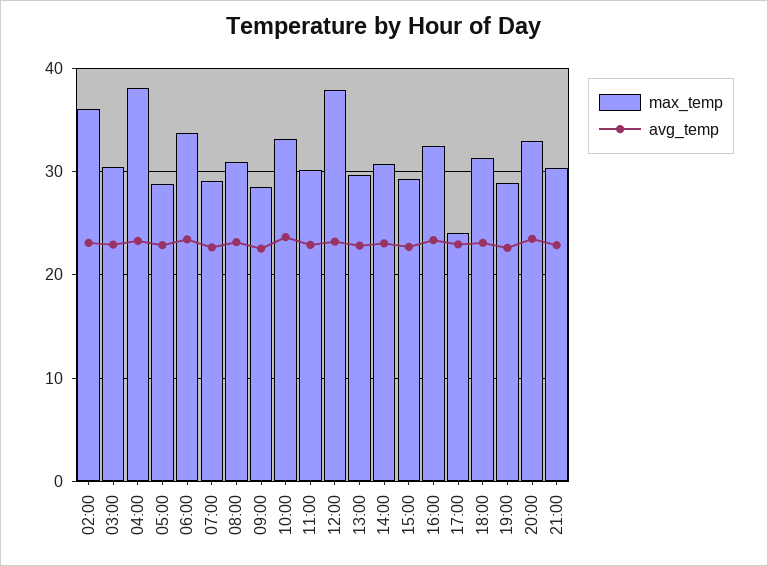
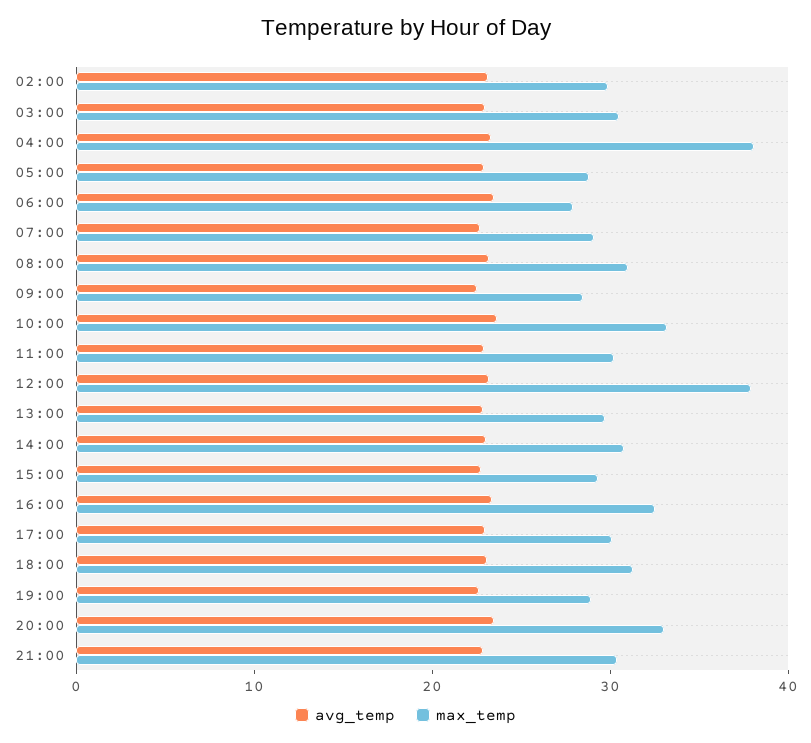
max_temp, 02:00: 36 -> 30
max_temp, 06:00: 34 -> 28
max_temp, 17:00: 24 -> 30

